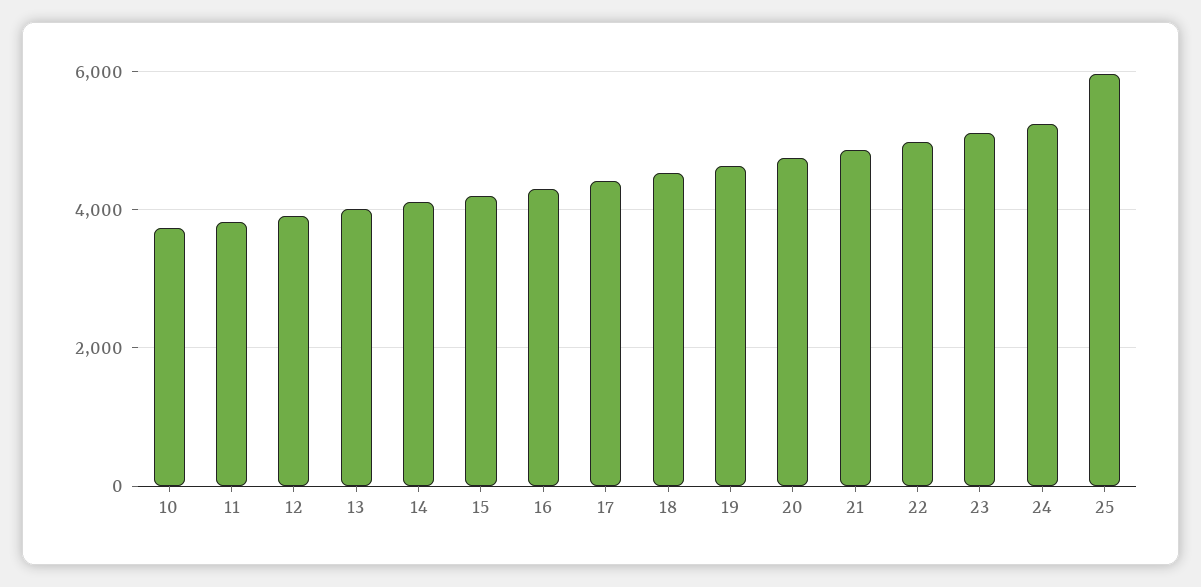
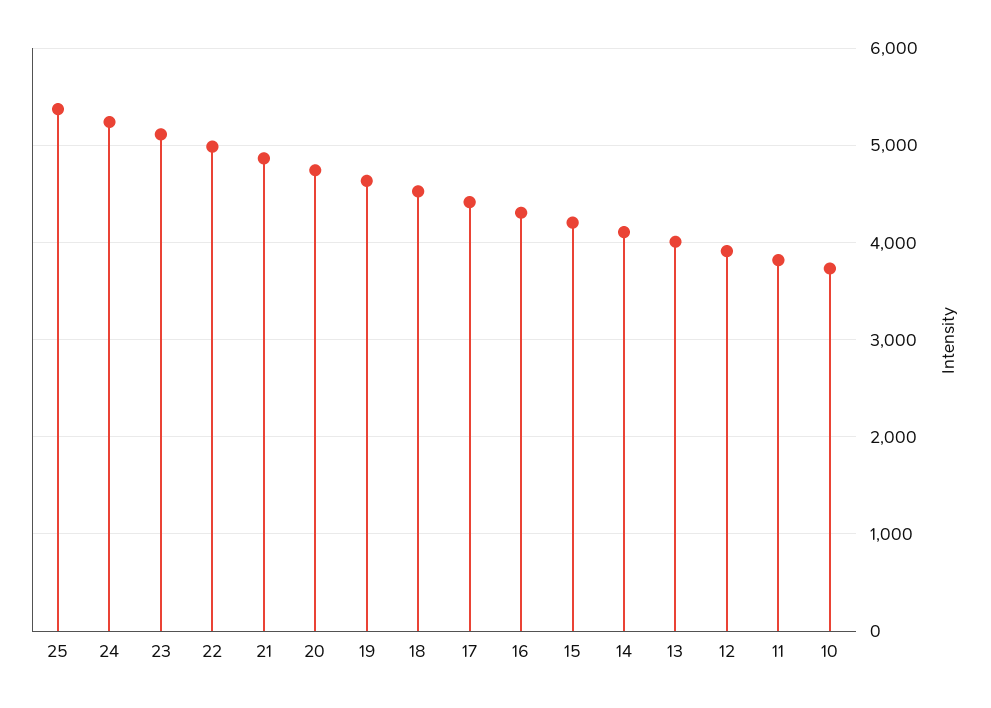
25: 6000 -> 5400

